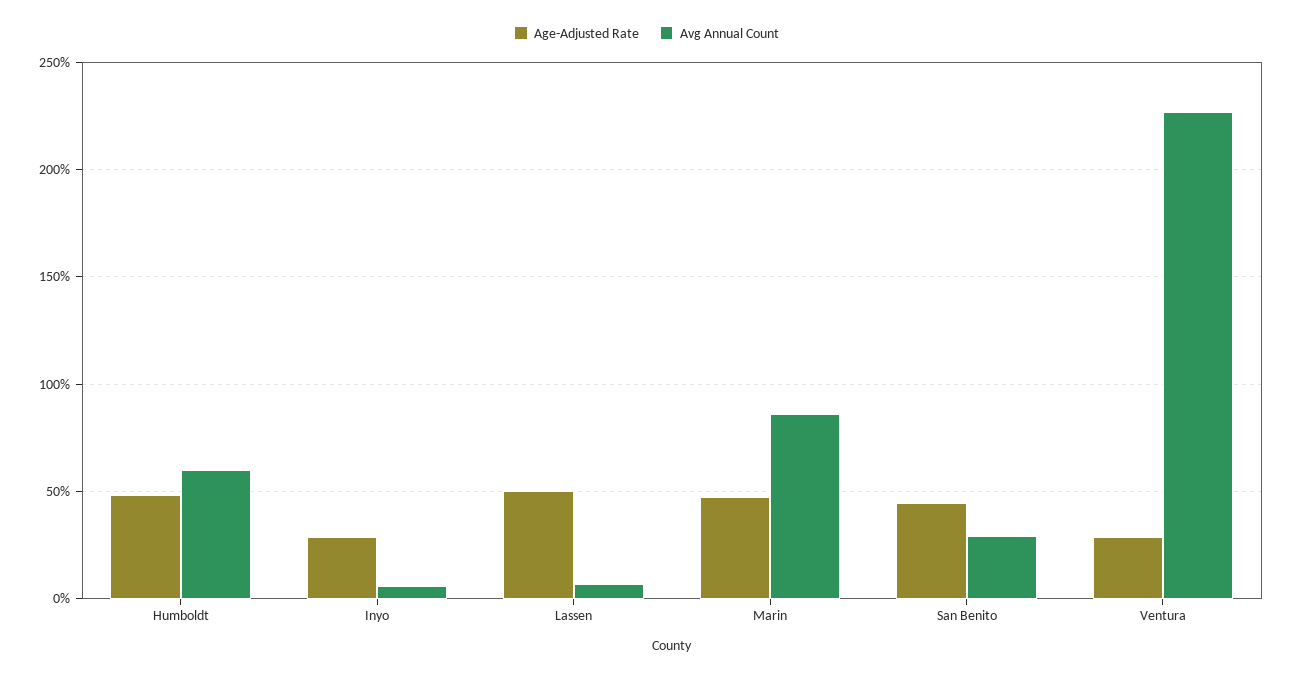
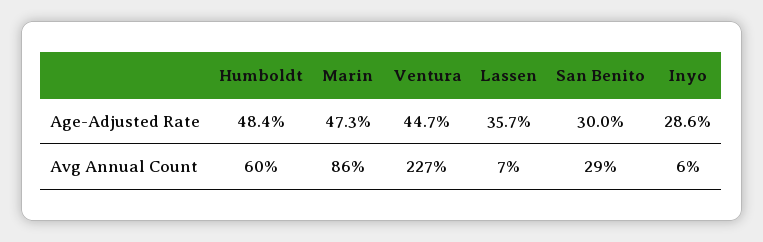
Age-Adjusted Rate, Lassen: 50 -> 35.7
Age-Adjusted Rate, San Benito: 45 -> 30
Age-Adjusted Rate, Ventura: 30 -> 44.7

